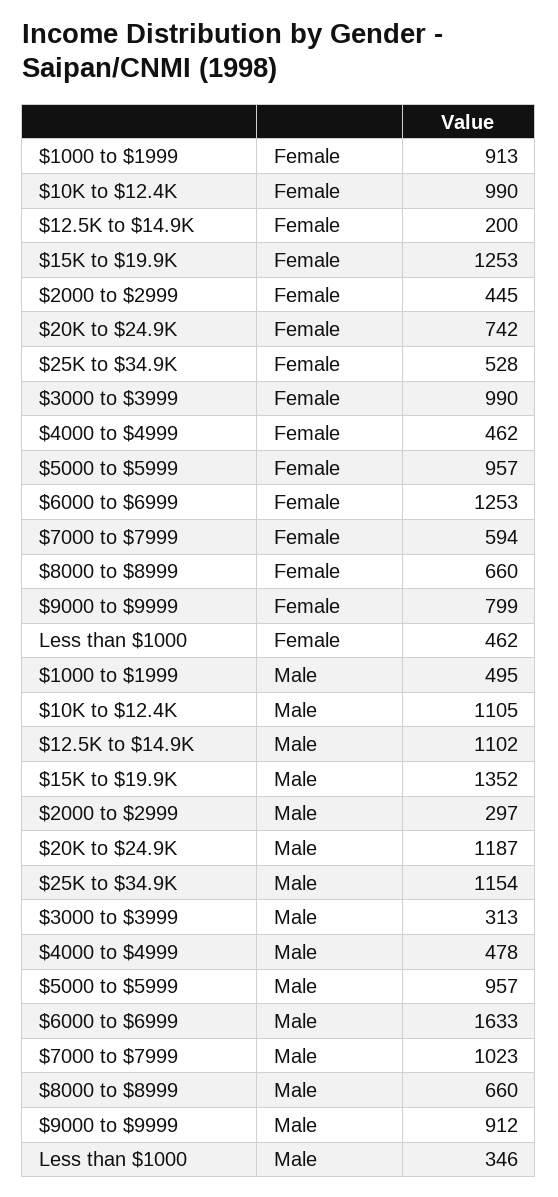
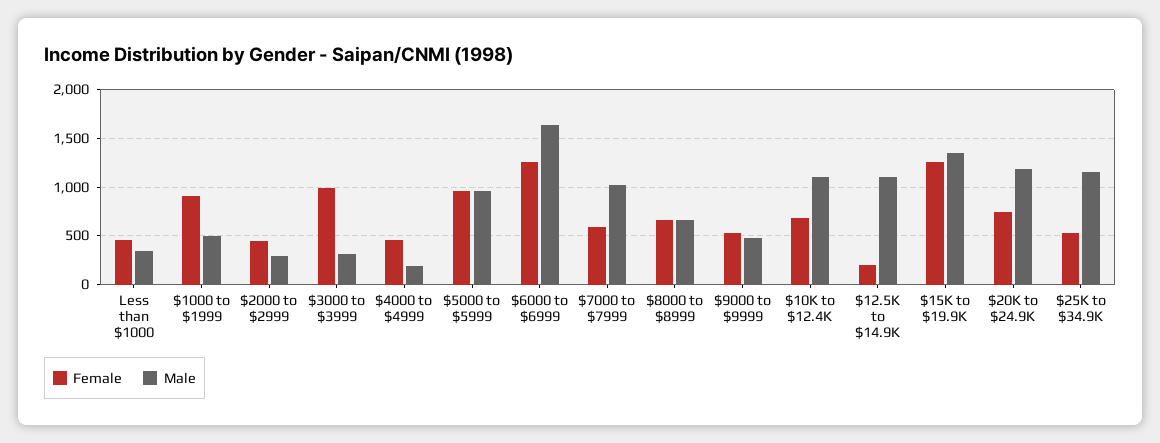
Female, $10K to $12.4K: 990 -> 700
Female, $9000 to $9999: 799 -> 500
Male, $4000 to $4999: 478 -> 200
Male, $9000 to $9999: 912 -> 500

